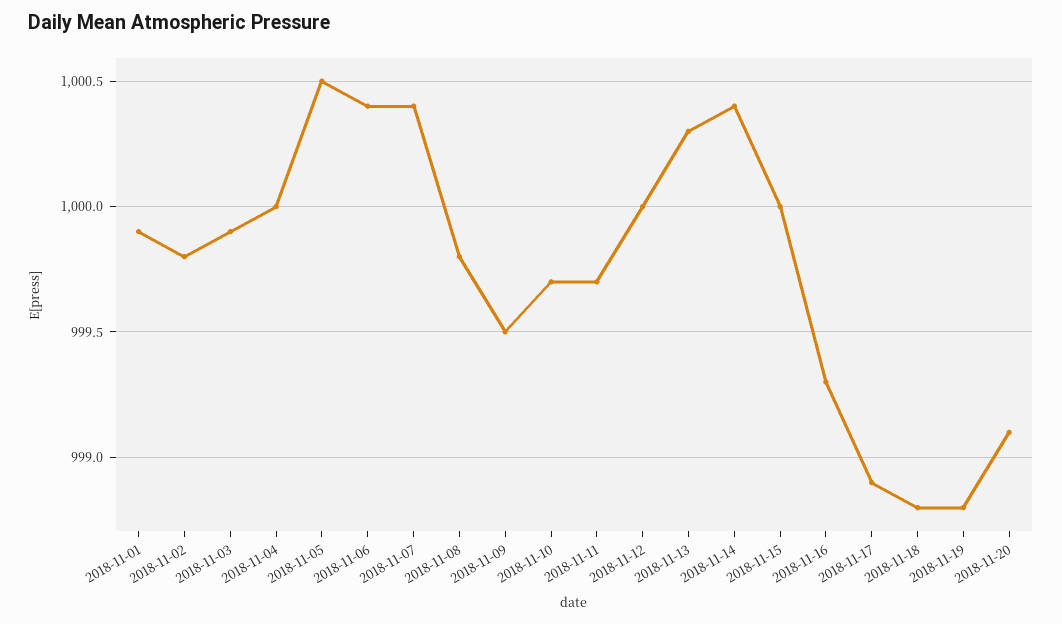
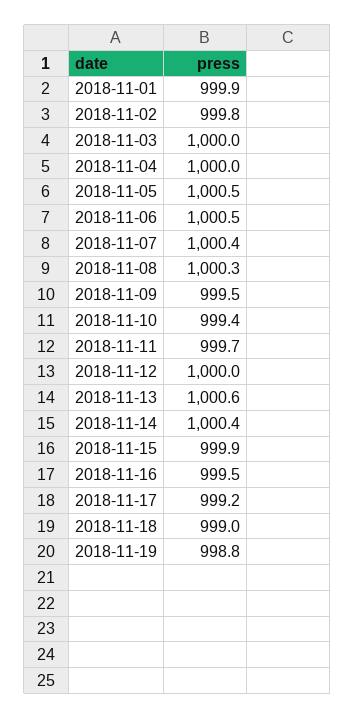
2018-11-03: 999.9 -> 1000
2018-11-06: 1000.4 -> 1000.5
2018-11-08: 999.8 -> 1000.3
2018-11-10: 999.7 -> 999.4
2018-11-13: 1000.3 -> 1000.6
2018-11-15: 1000 -> 999.9
2018-11-16: 999.3 -> 999.5
2018-11-17: 998.9 -> 999.2
2018-11-18: 998.8 -> 999
2018-11-20: 999.1 -> none

